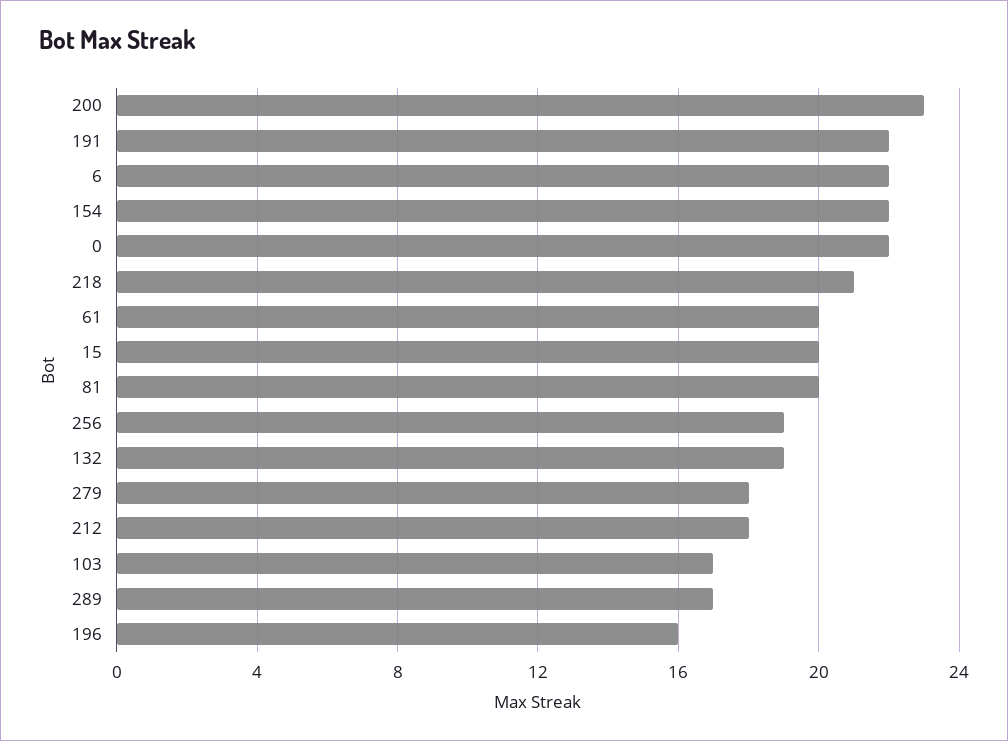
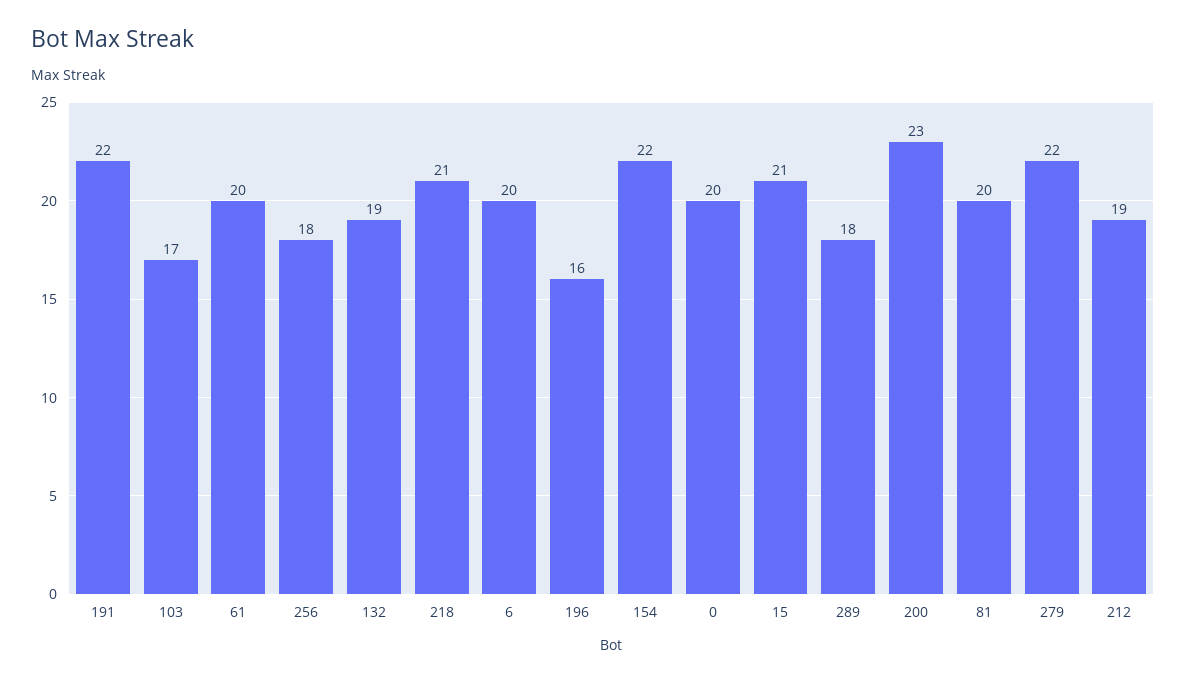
6: 22 -> 20
0: 22 -> 20
15: 20 -> 21
256: 19 -> 18
279: 18 -> 22
212: 18 -> 19
289: 17 -> 18

